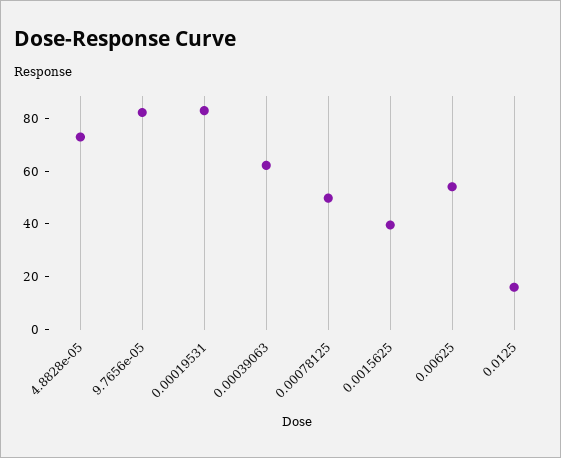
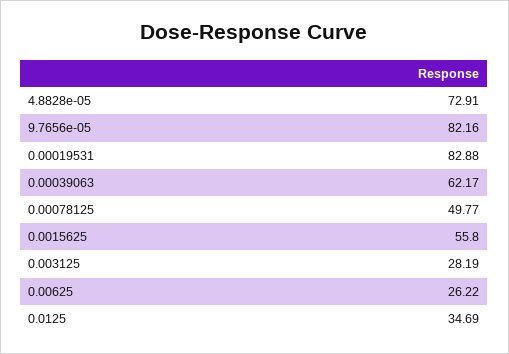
0.0015625: 40 -> 55.8
0.00625: 55 -> 26.22
0.0125: 15 -> 34.69
0.003125: none -> 28.19

